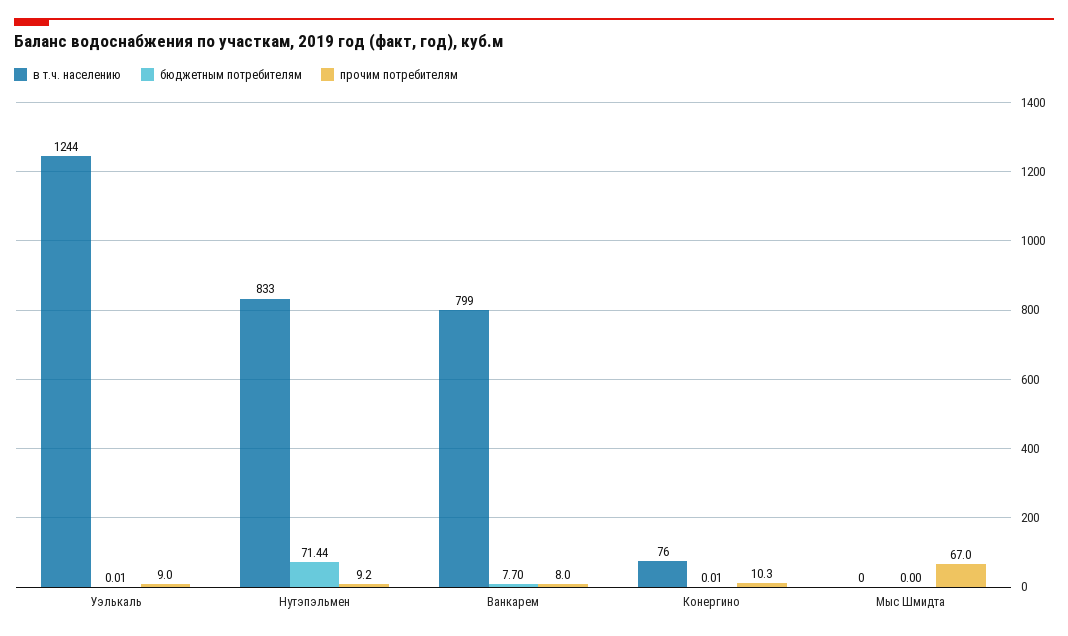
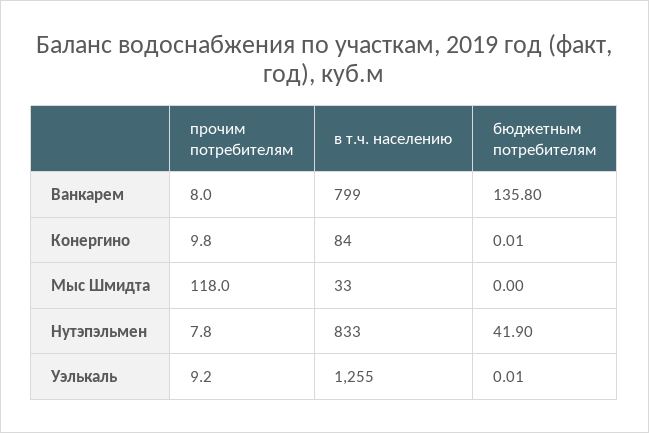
в т.ч. населению, Уэлькаль: 1244 -> 1255
прочим потребителям, Уэлькаль: 9 -> 9.2
бюджетным потребителям, Нутэпэльмен: 71.44 -> 41.9
прочим потребителям, Нутэпэльмен: 9.2 -> 7.8
бюджетным потребителям, Ванкарем: 7.7 -> 135.8
в т.ч. населению, Конергино: 76 -> 84
прочим потребителям, Конергино: 10.3 -> 9.8
в т.ч. населению, Мыс Шмидта: 0 -> 33
прочим потребителям, Мыс Шмидта: 67 -> 118

